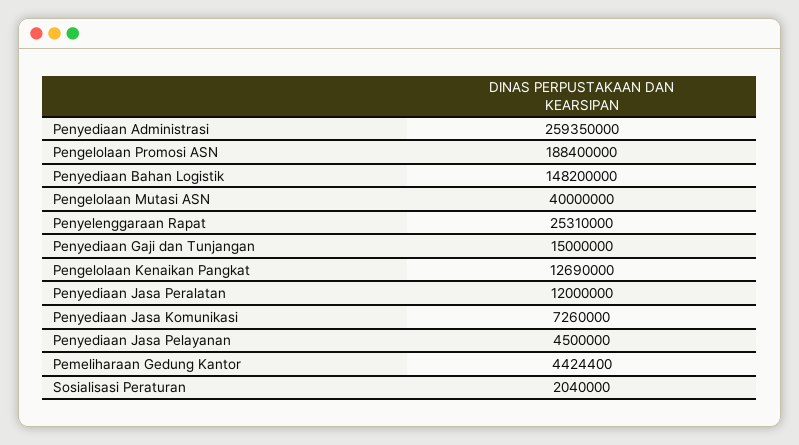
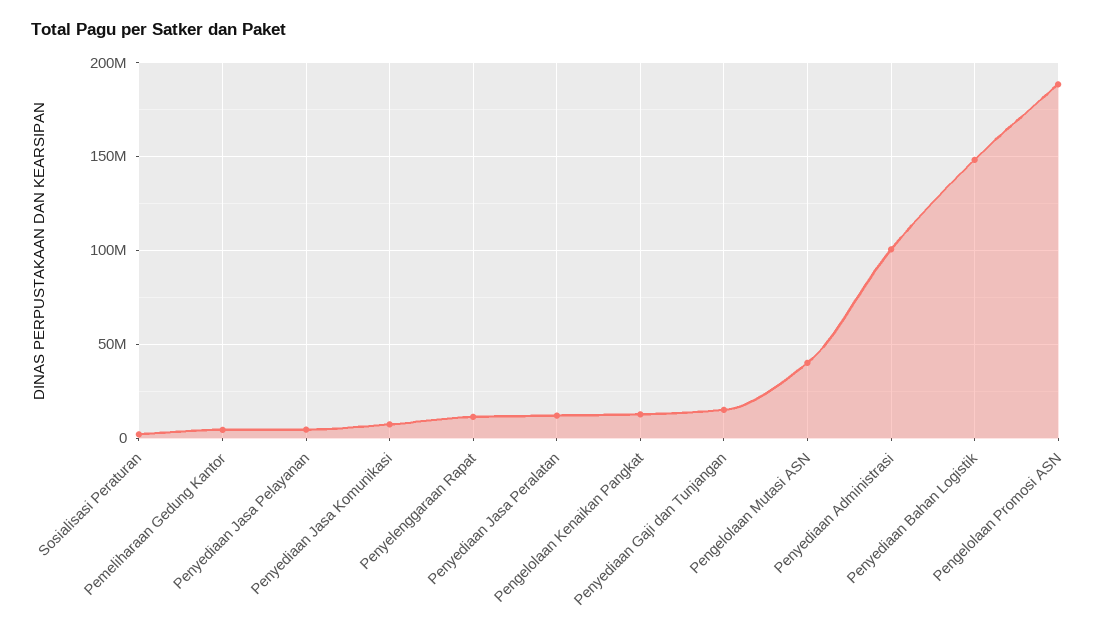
Penyediaan Administrasi: 259350000 -> 100000000
Penyelenggaraan Rapat: 25310000 -> 10000000

